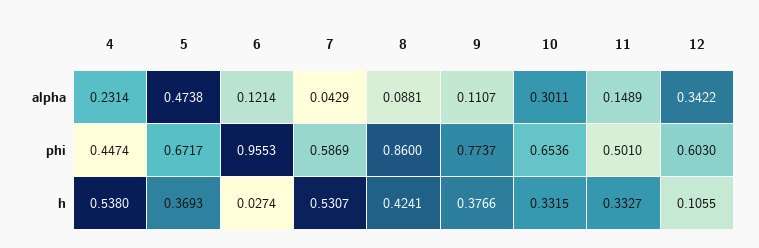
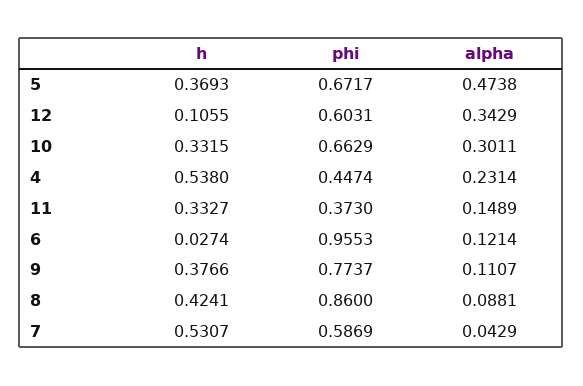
12, alpha: 0.3422 -> 0.3429
10, phi: 0.6536 -> 0.6629
11, phi: 0.501 -> 0.373
12, phi: 0.603 -> 0.6031

